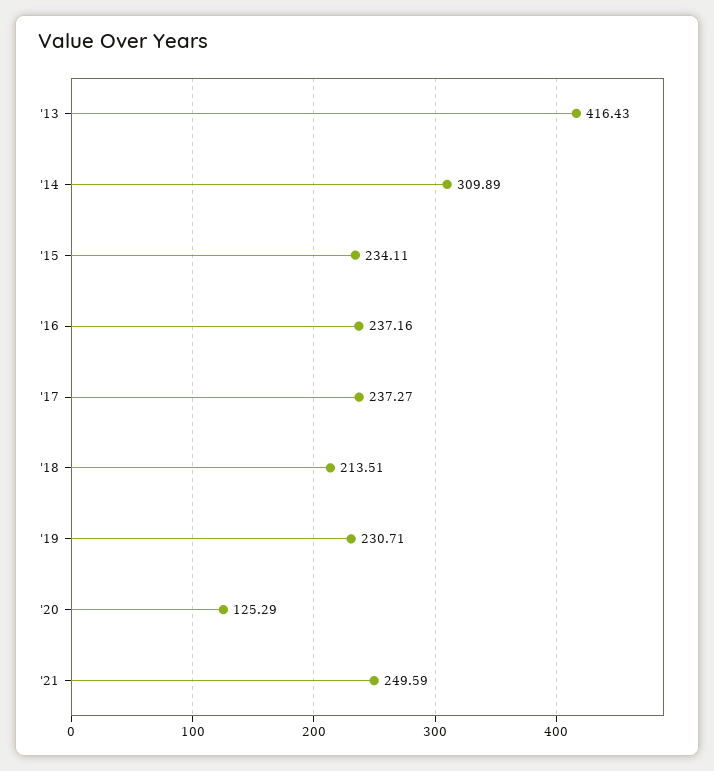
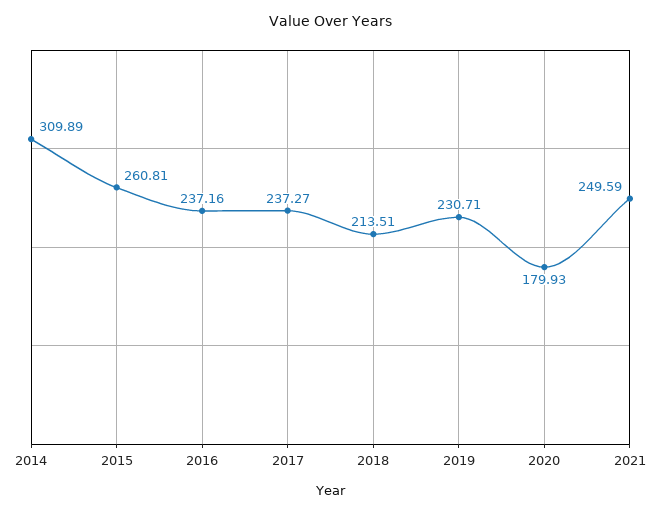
'13: 416.43 -> none
'15: 234.11 -> 260.81
'20: 125.29 -> 179.93

